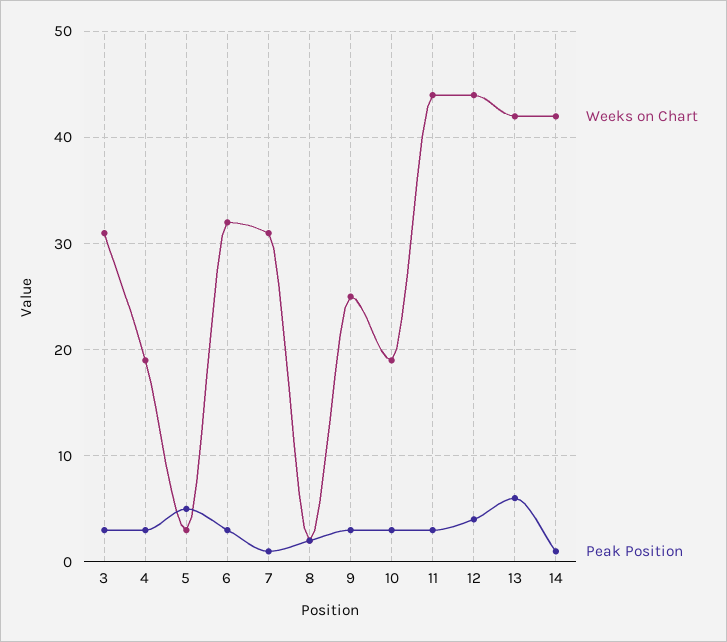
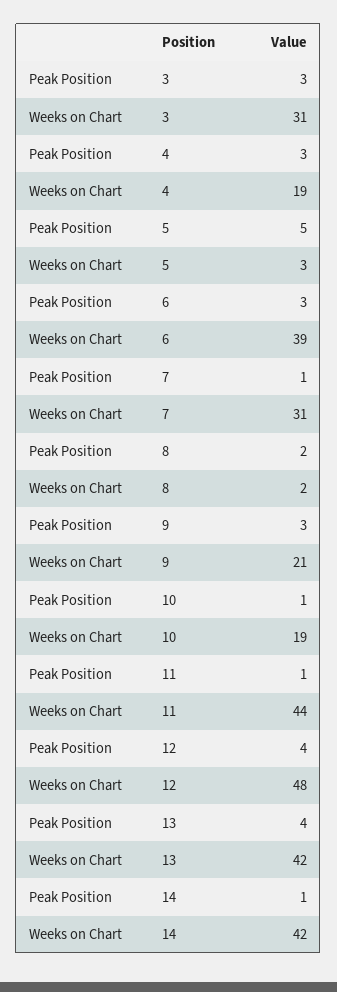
Weeks on Chart, 6: 32 -> 39
Weeks on Chart, 9: 25 -> 21
Peak Position, 10: 3 -> 1
Peak Position, 11: 3 -> 1
Weeks on Chart, 12: 44 -> 48
Peak Position, 13: 6 -> 4

